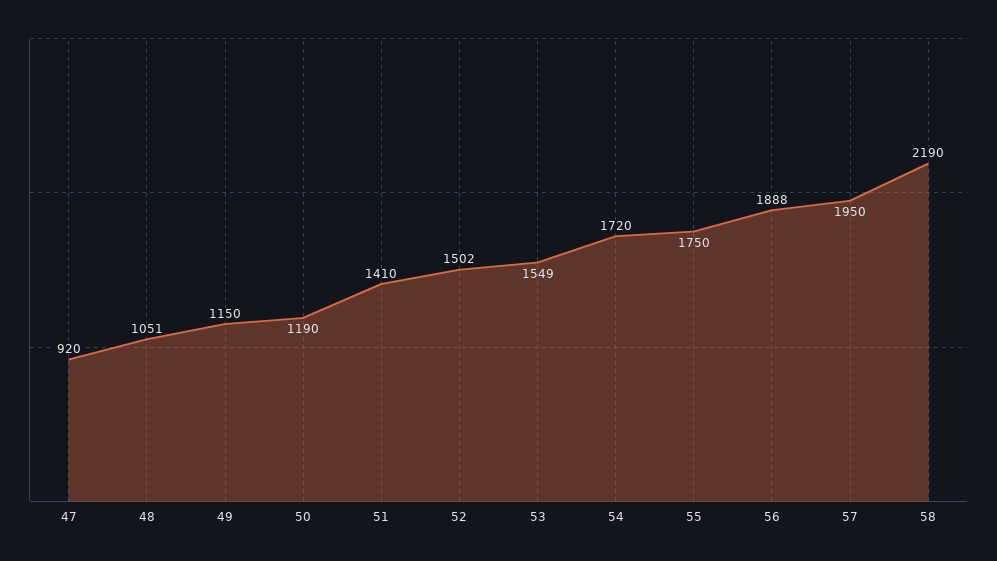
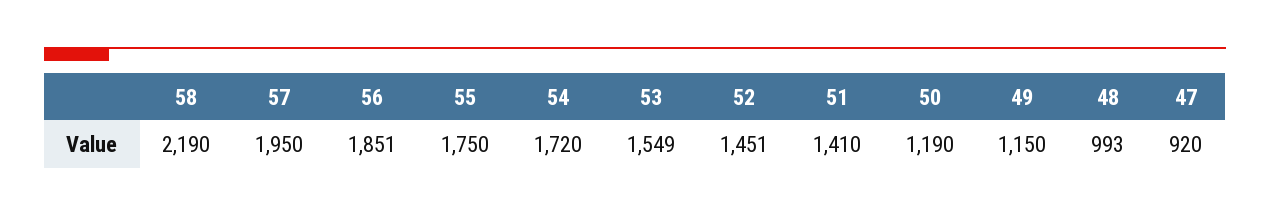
48: 1051 -> 993
52: 1502 -> 1451
56: 1888 -> 1851

